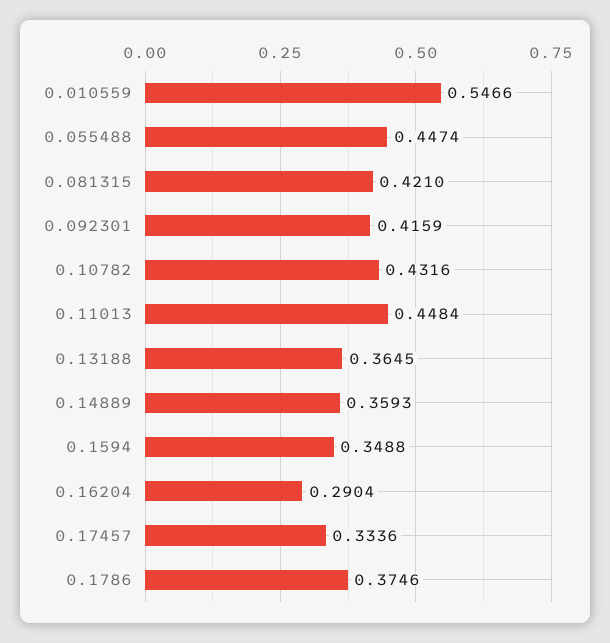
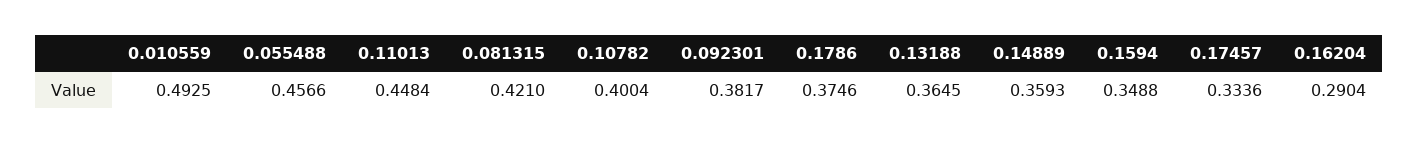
0.010559: 0.5466 -> 0.4925
0.055488: 0.4474 -> 0.4566
0.092301: 0.4159 -> 0.3817
0.10782: 0.4316 -> 0.4004

